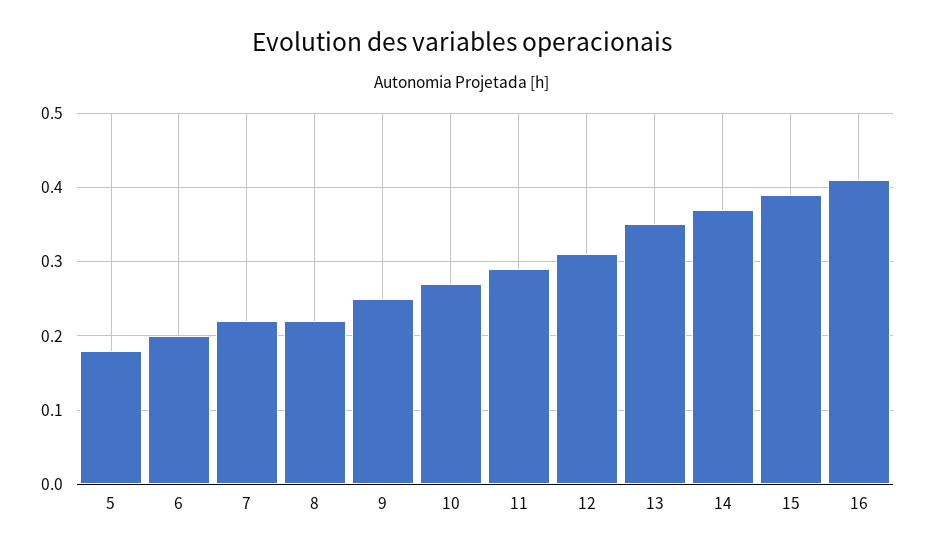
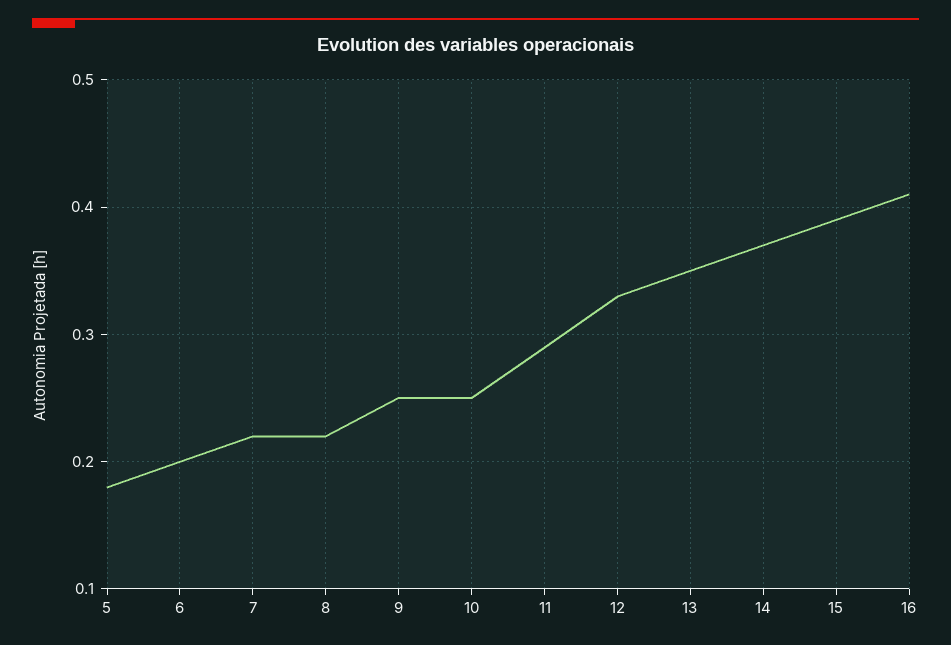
10: 0.27 -> 0.25
12: 0.31 -> 0.33

